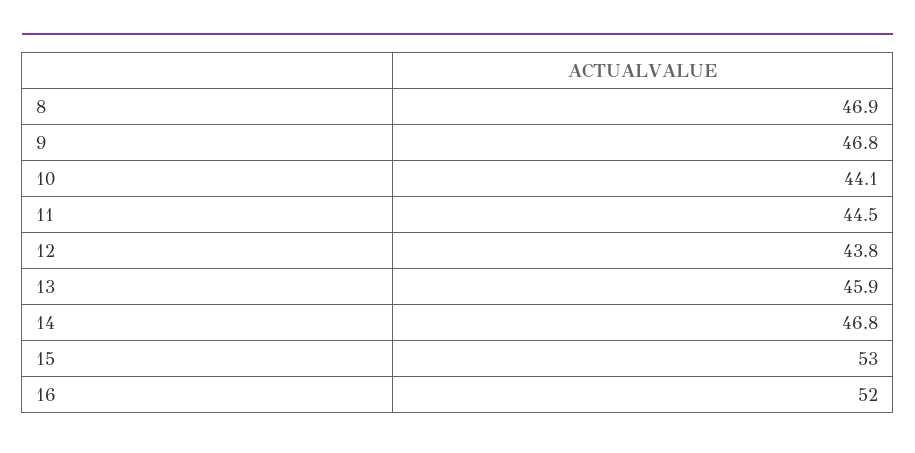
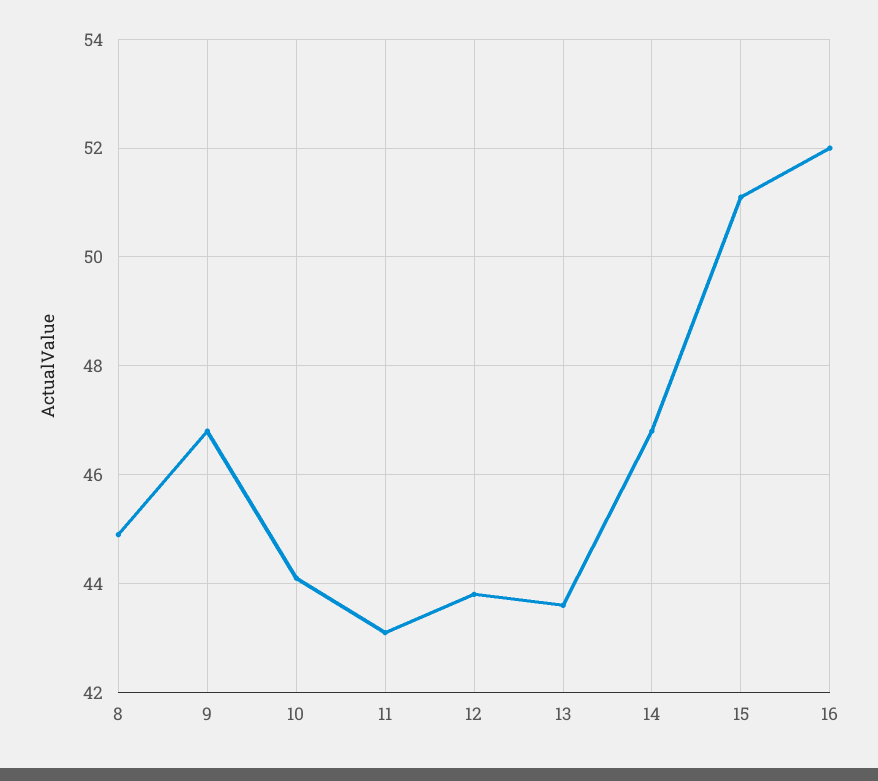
8: 46.9 -> 45
11: 44.5 -> 43
13: 45.9 -> 43.5
15: 53 -> 51

